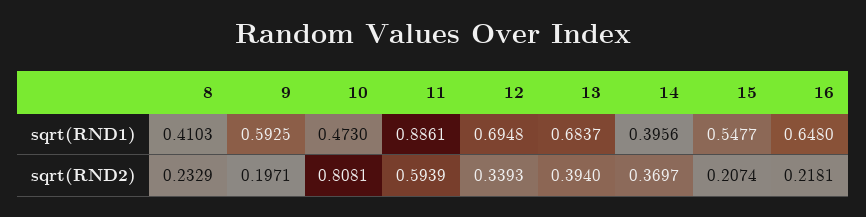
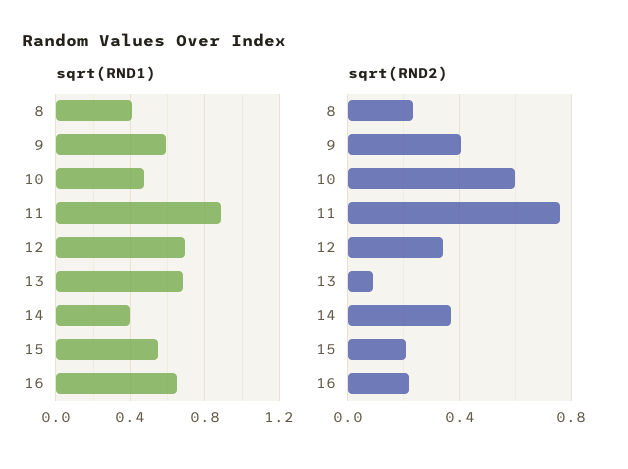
sqrt(RND2), 9: 0.1971 -> 0.4
sqrt(RND2), 10: 0.8081 -> 0.6
sqrt(RND2), 11: 0.5939 -> 0.75
sqrt(RND2), 13: 0.394 -> 0.1

